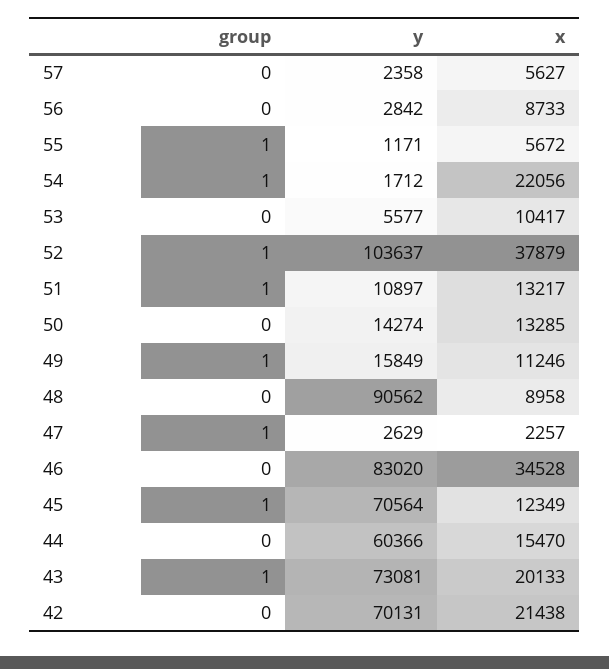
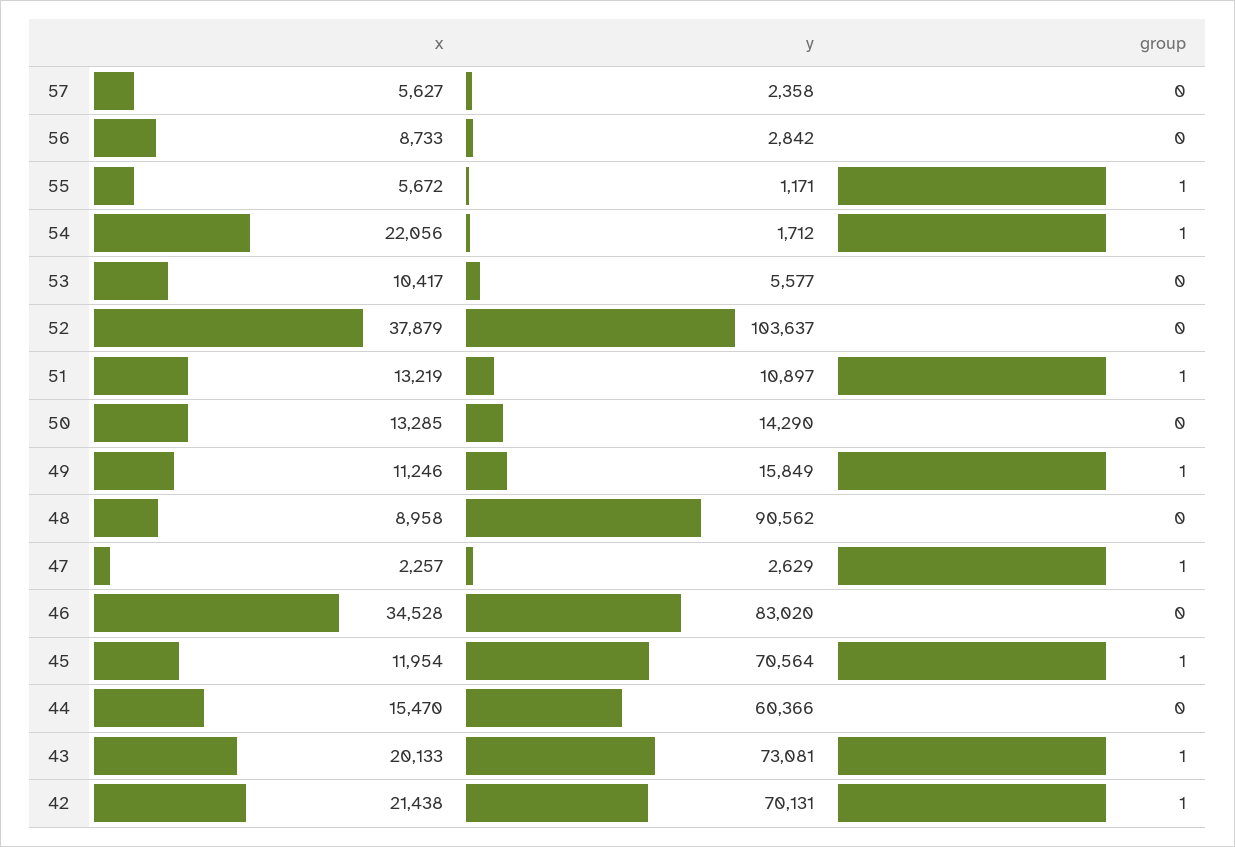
group, 52: 1 -> 0
x, 51: 13217 -> 13219
y, 50: 14274 -> 14290
x, 45: 12349 -> 11954
group, 42: 0 -> 1

